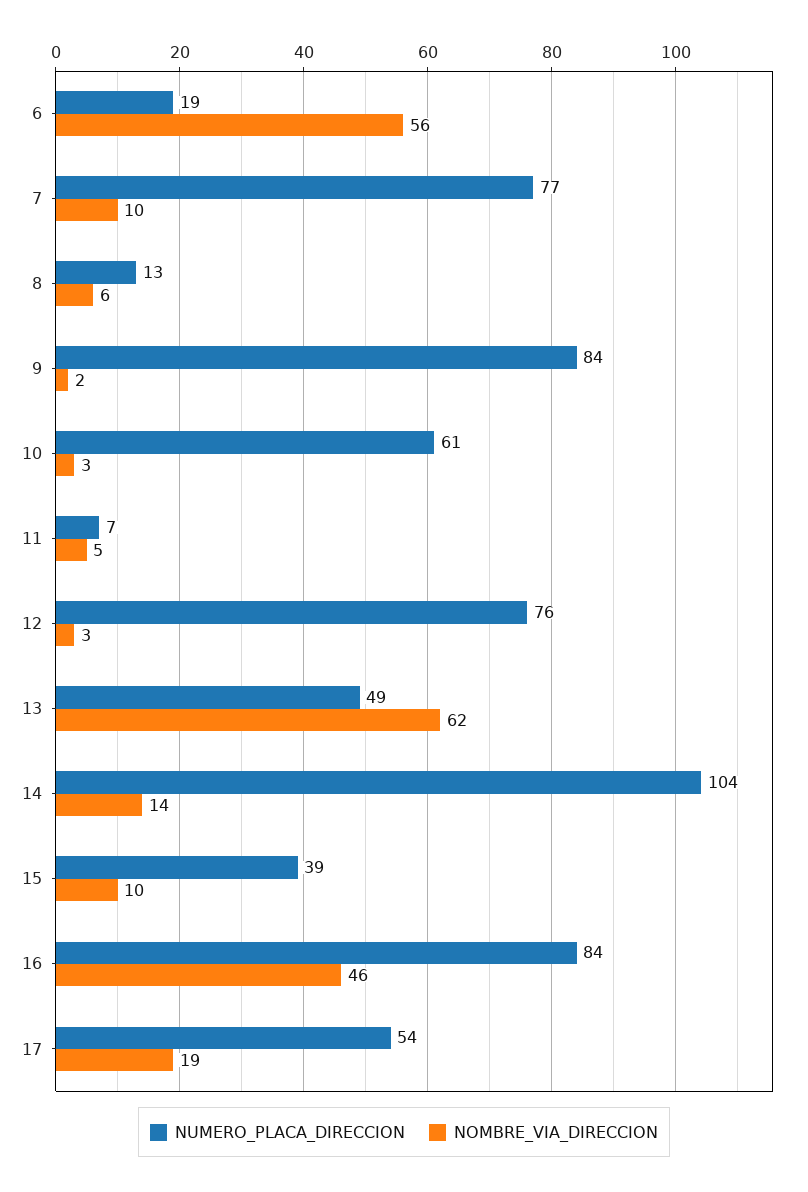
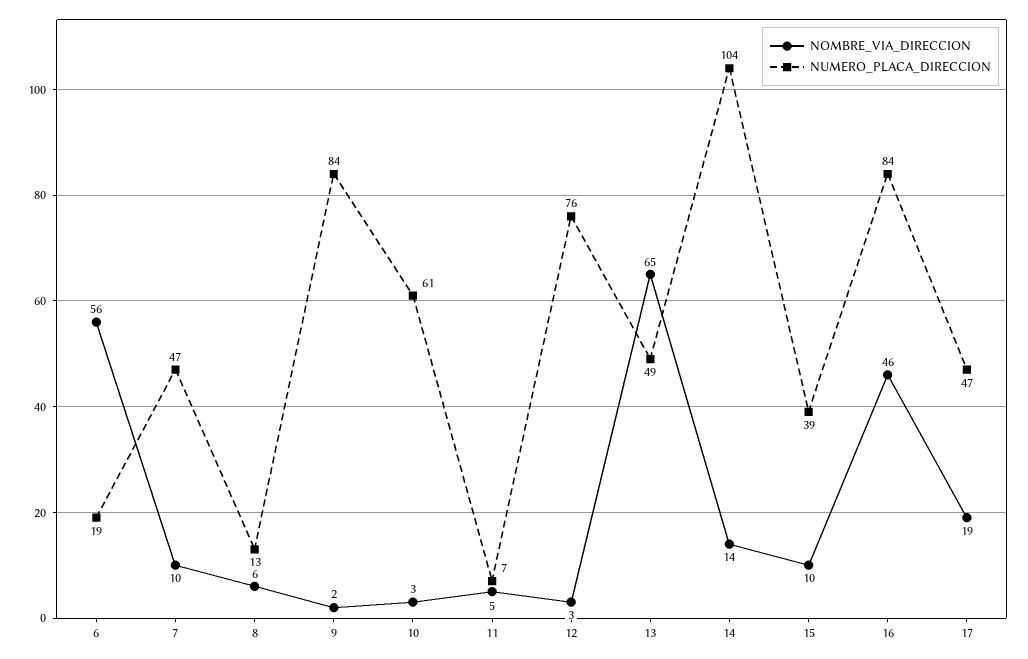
NUMERO_PLACA_DIRECCION, 7: 77 -> 47
NOMBRE_VIA_DIRECCION, 13: 62 -> 65
NUMERO_PLACA_DIRECCION, 17: 54 -> 47

